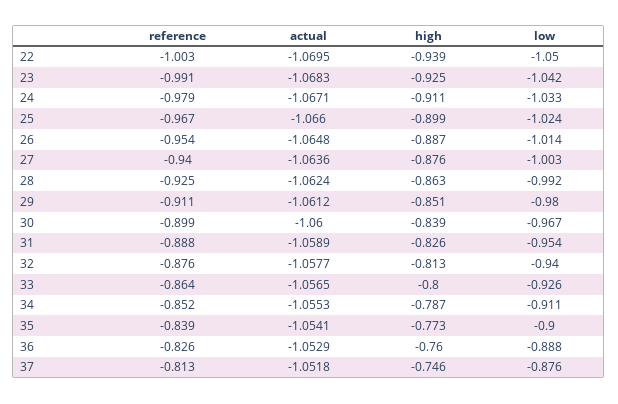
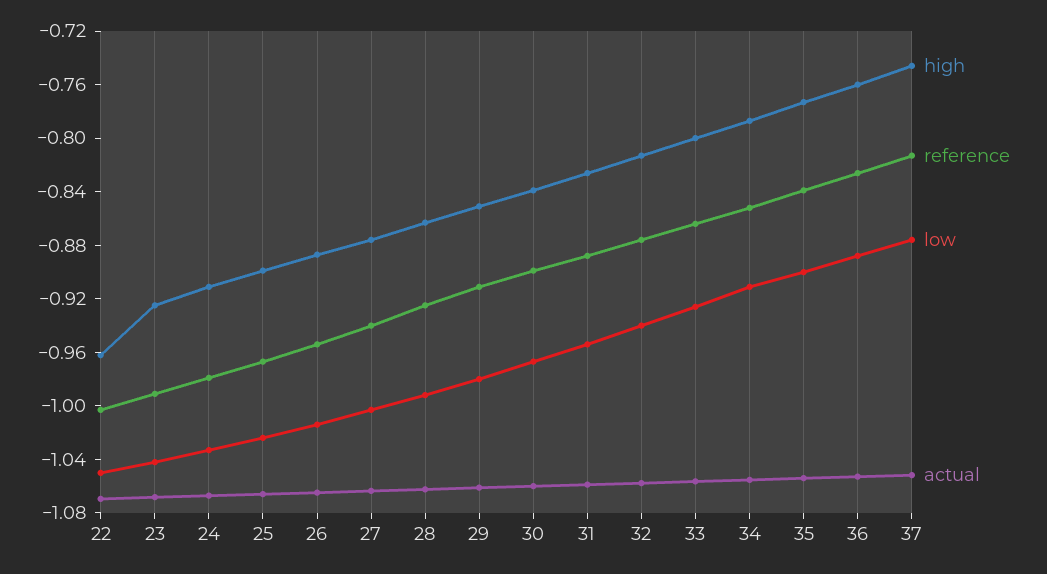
high, 22: -0.939 -> -0.96

